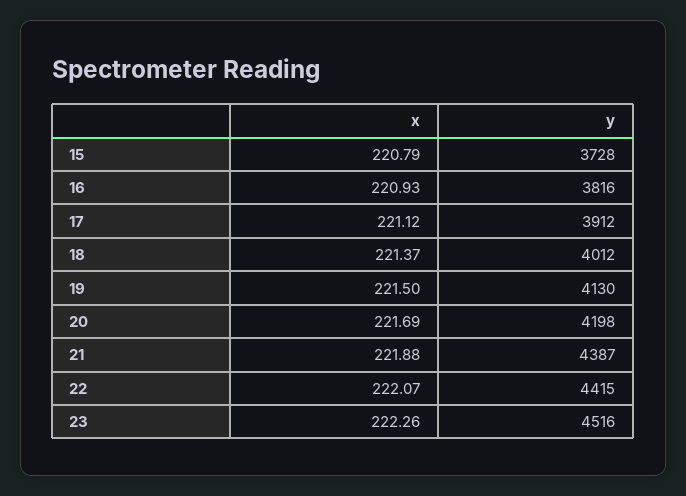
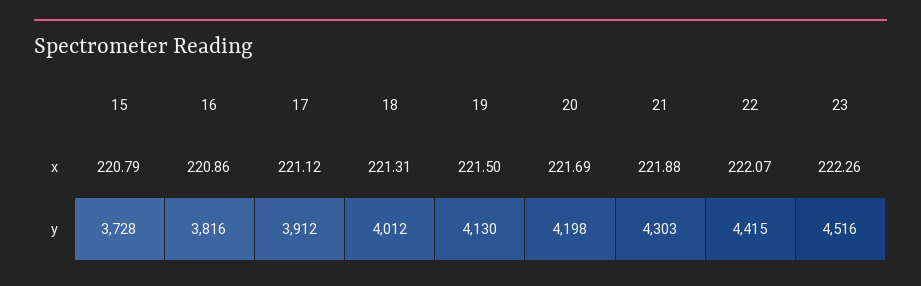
x, 16: 220.93 -> 220.86
x, 18: 221.37 -> 221.31
y, 21: 4387 -> 4303

